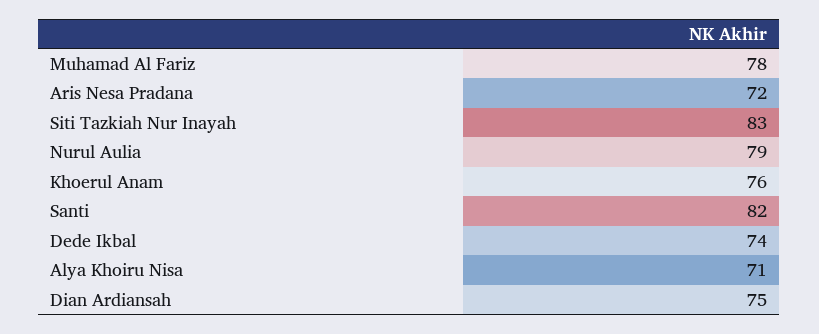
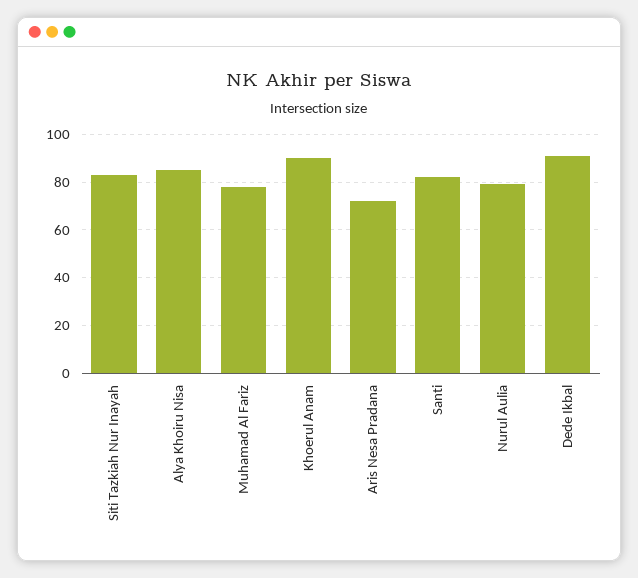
Khoerul Anam: 76 -> 90
Dede Ikbal: 74 -> 90
Alya Khoiru Nisa: 71 -> 85
Dian Ardiansah: 75 -> none

